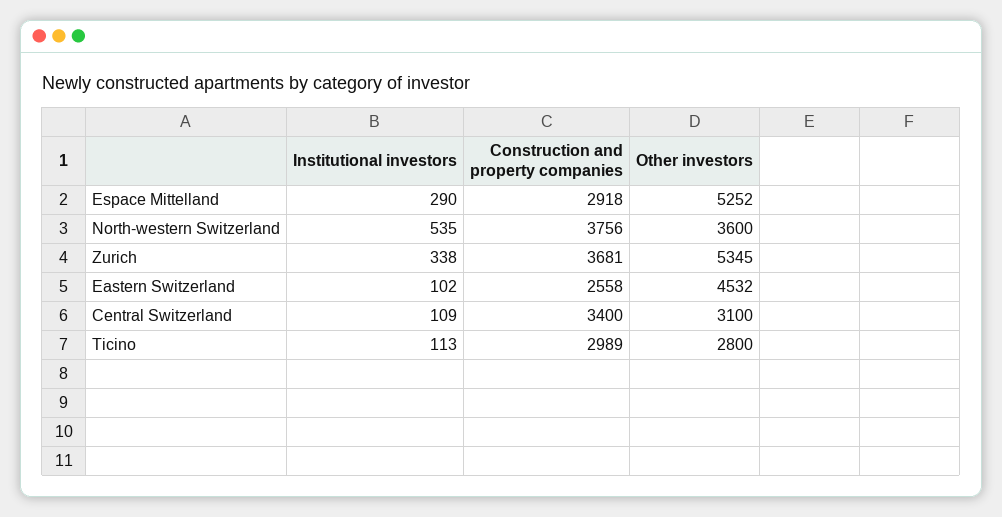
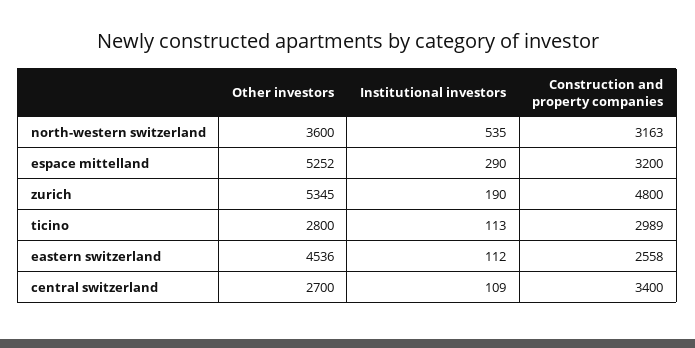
Construction and property companies, Espace Mittelland: 2918 -> 3200
Construction and property companies, North-western Switzerland: 3756 -> 3163
Institutional investors, Zurich: 338 -> 190
Construction and property companies, Zurich: 3681 -> 4800
Institutional investors, Eastern Switzerland: 102 -> 112
Other investors, Eastern Switzerland: 4532 -> 4536
Other investors, Central Switzerland: 3100 -> 2700

